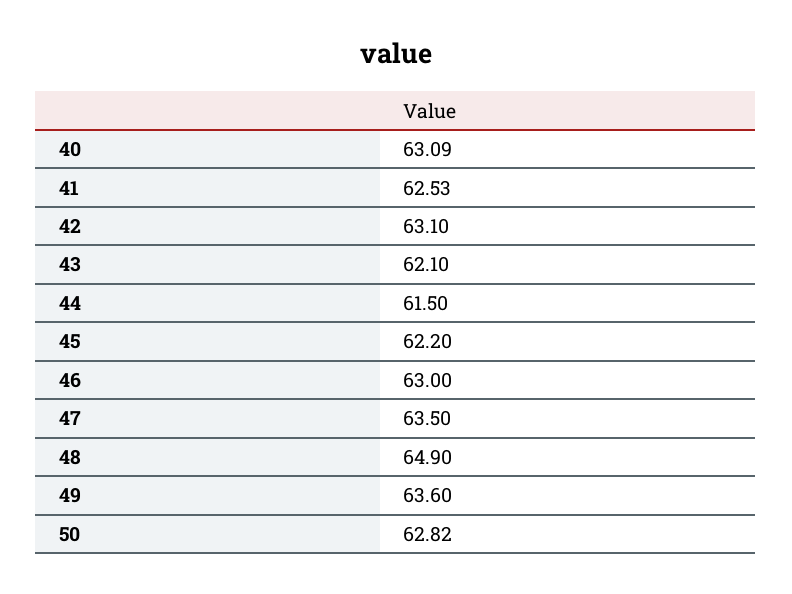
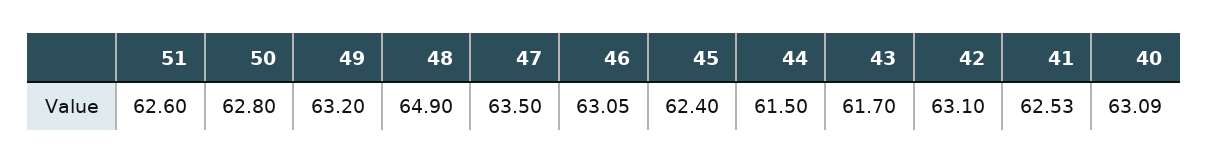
43: 62.1 -> 61.7
45: 62.2 -> 62.4
46: 63 -> 63.05
49: 63.6 -> 63.2
50: 62.82 -> 62.8
51: none -> 62.6

